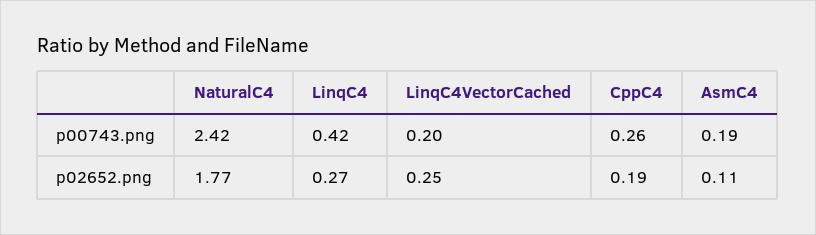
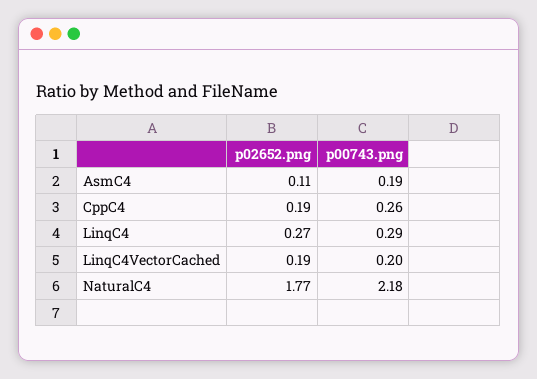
NaturalC4, p00743.png: 2.42 -> 2.18
LinqC4, p00743.png: 0.42 -> 0.29
LinqC4VectorCached, p02652.png: 0.25 -> 0.19

